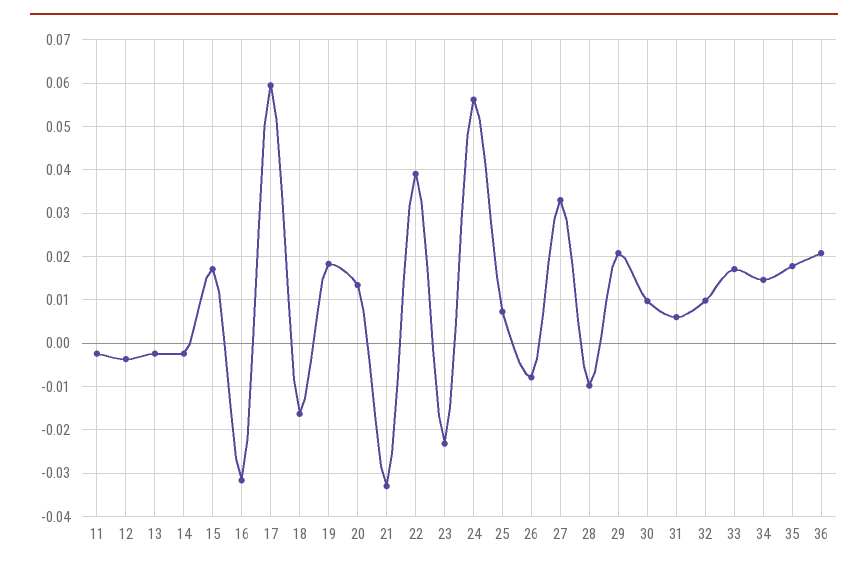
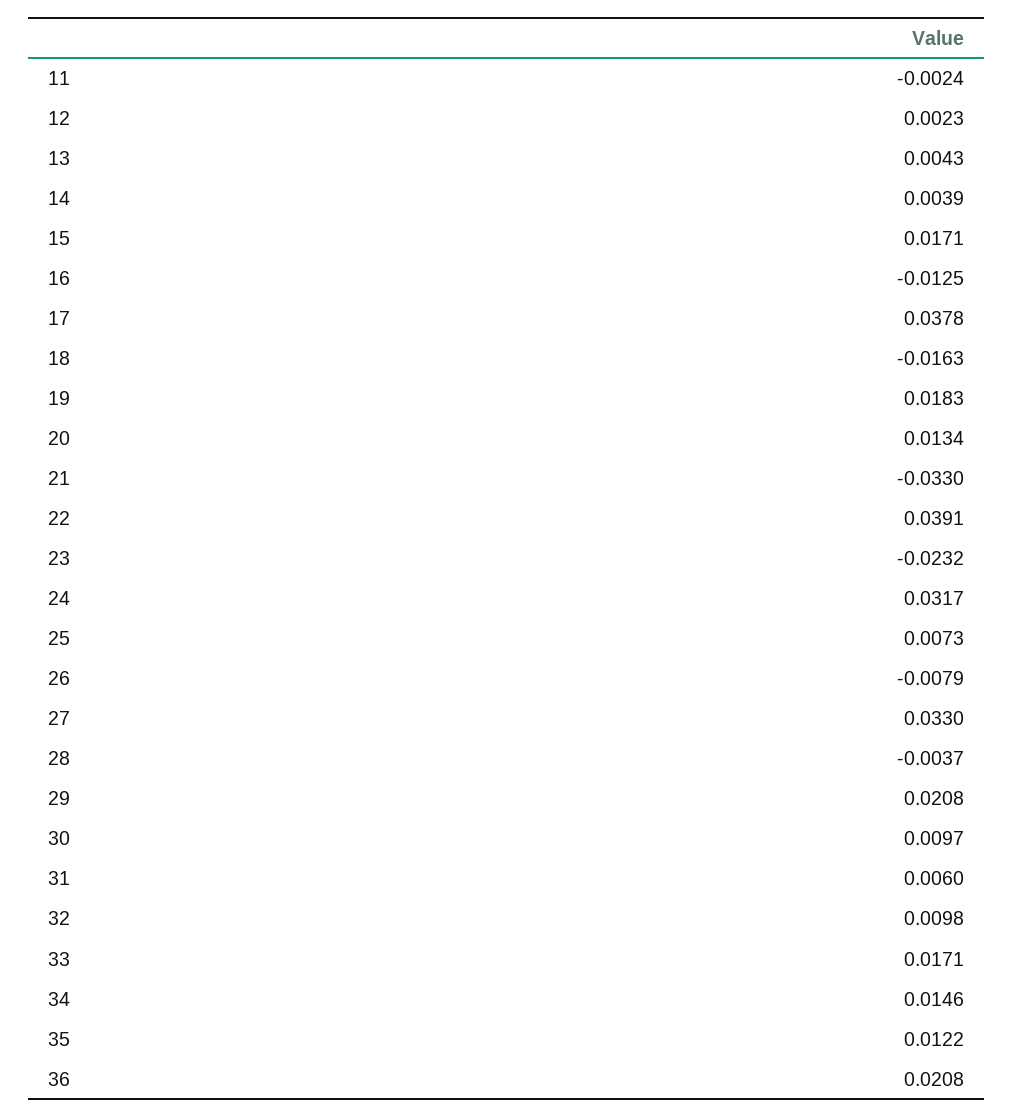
12: -0.004 -> 0.0023
13: -0.002 -> 0.0043
14: -0.002 -> 0.0039
16: -0.032 -> -0.0125
17: 0.06 -> 0.0378
24: 0.056 -> 0.0317
28: -0.01 -> -0.0037
35: 0.018 -> 0.0122

